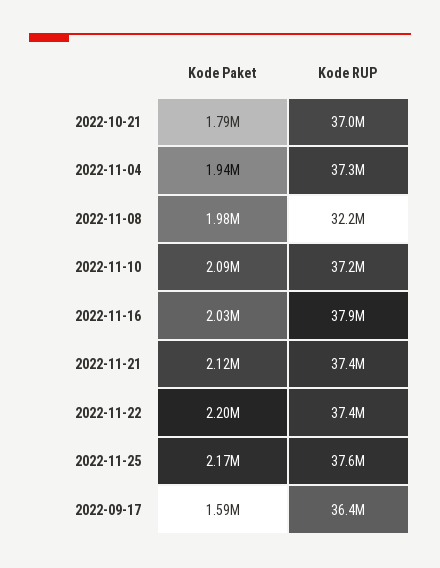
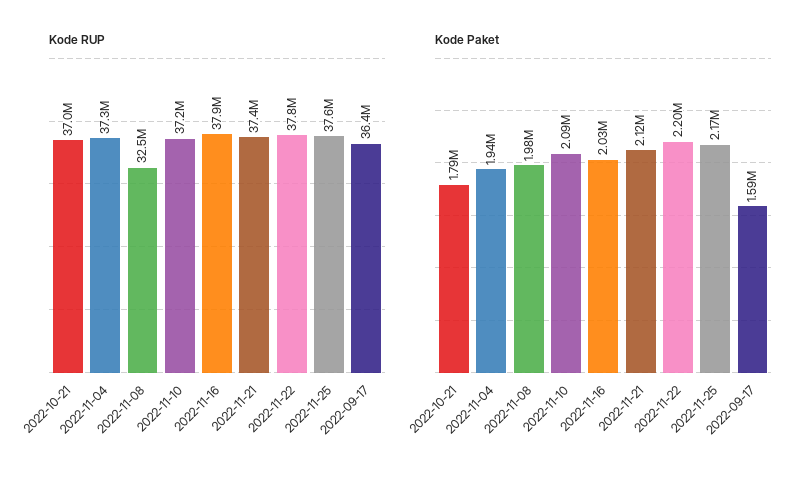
Kode RUP, 2022-11-08: 32200000 -> 32500000
Kode RUP, 2022-11-22: 37400000 -> 37800000

